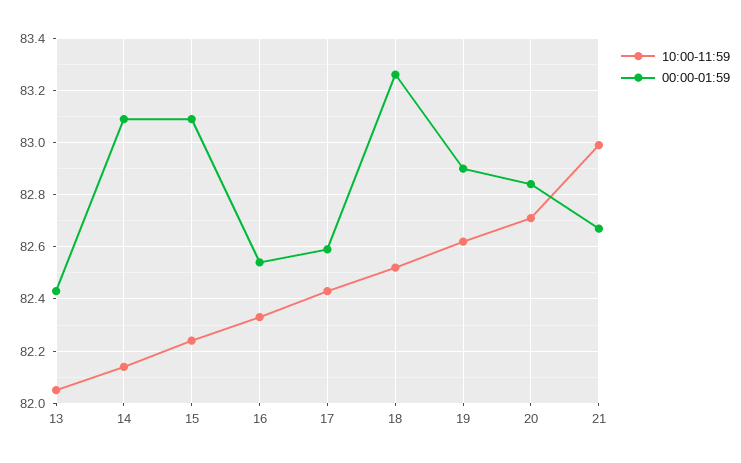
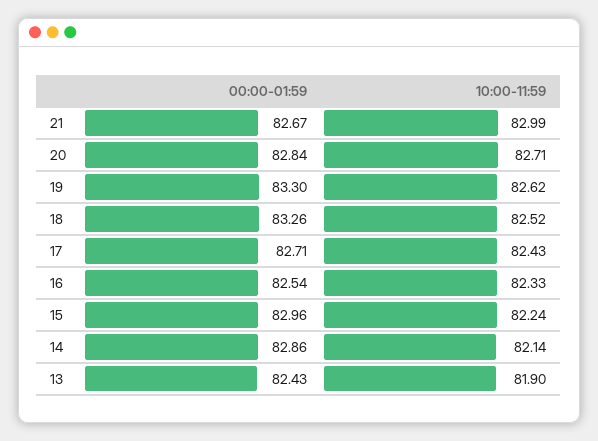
10:00-11:59, 13: 82.05 -> 81.9
00:00-01:59, 14: 83.1 -> 82.86
00:00-01:59, 15: 83.1 -> 82.96
00:00-01:59, 17: 82.6 -> 82.71
00:00-01:59, 19: 82.9 -> 83.3

